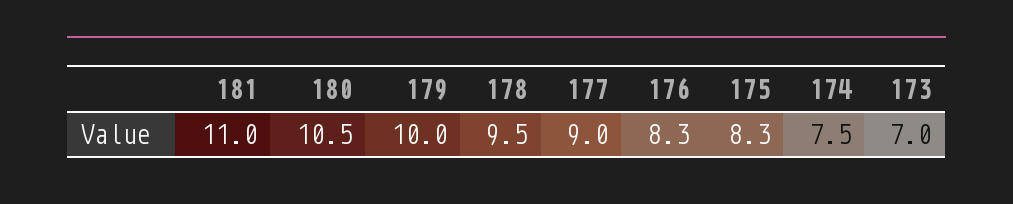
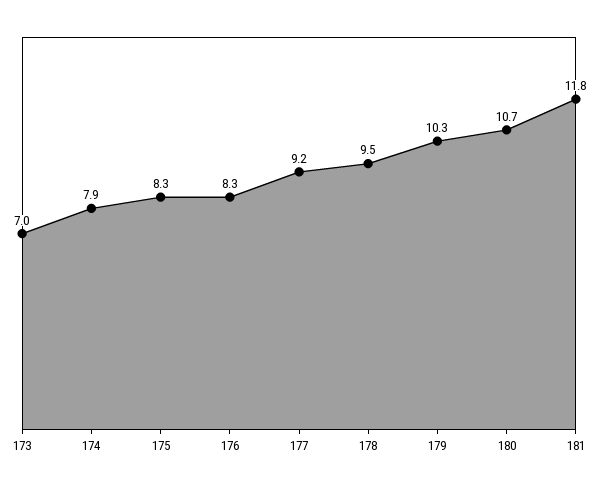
181: 11 -> 11.8
180: 10.5 -> 10.7
179: 10 -> 10.3
177: 9 -> 9.2
174: 7.5 -> 7.9

